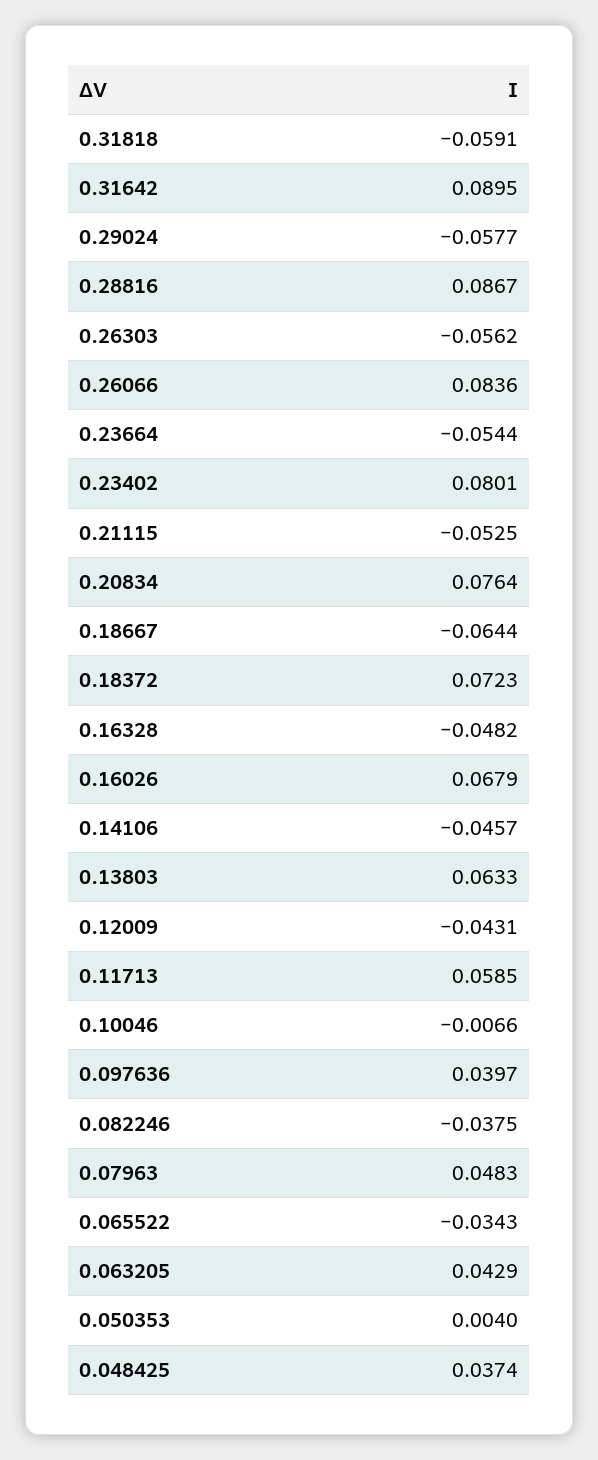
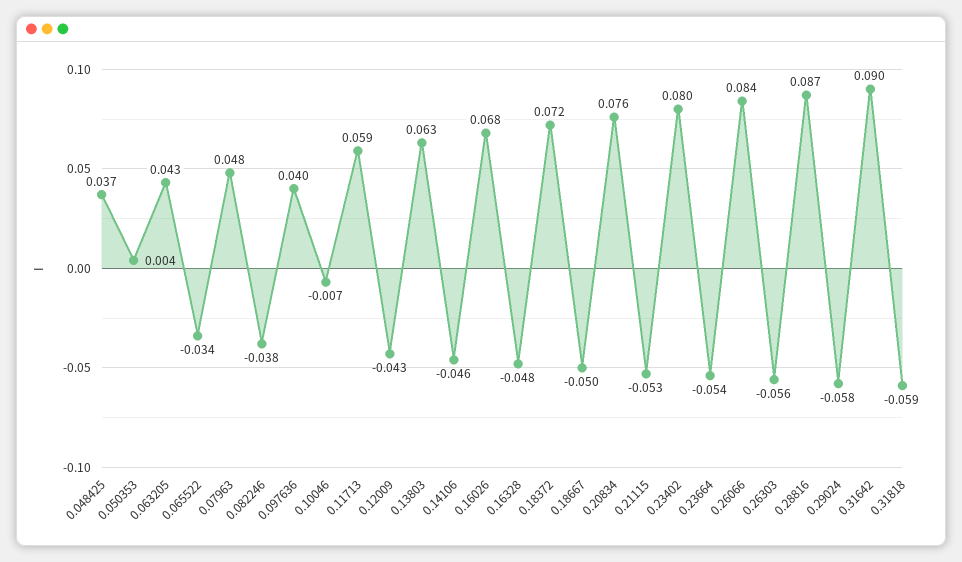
0.18667: -0.0644 -> -0.05

